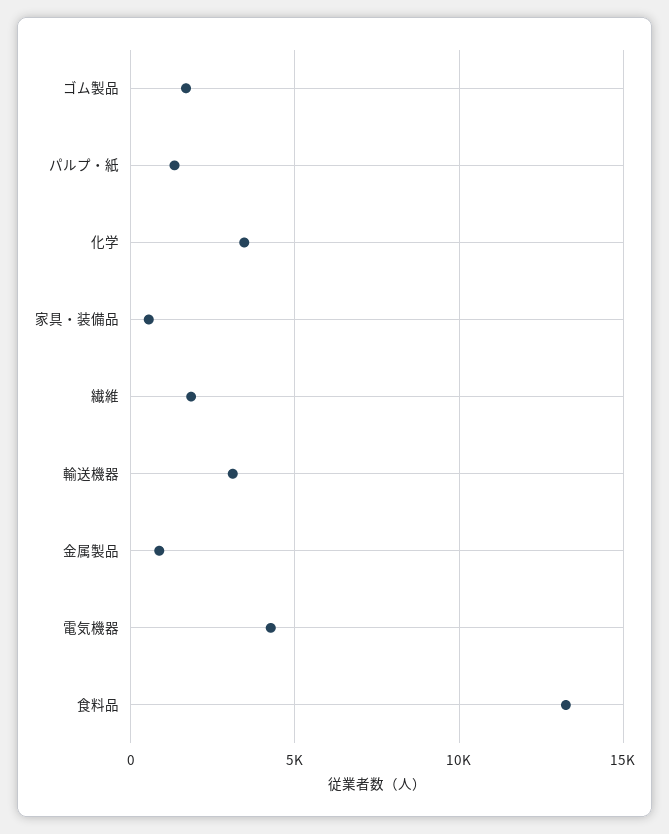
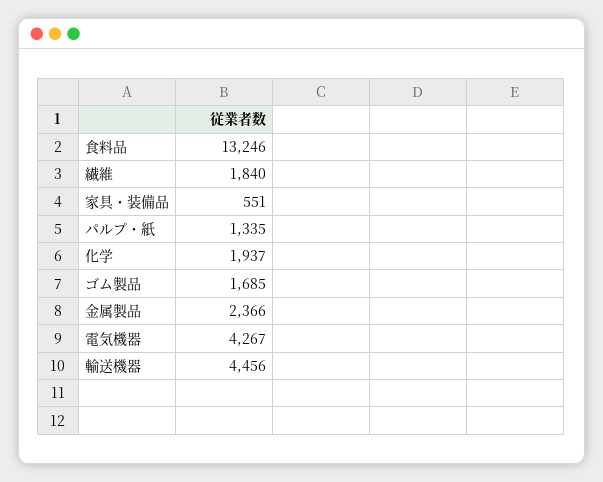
化学: 3500 -> 1937
輸送機器: 3000 -> 4456
金属製品: 1000 -> 2366

